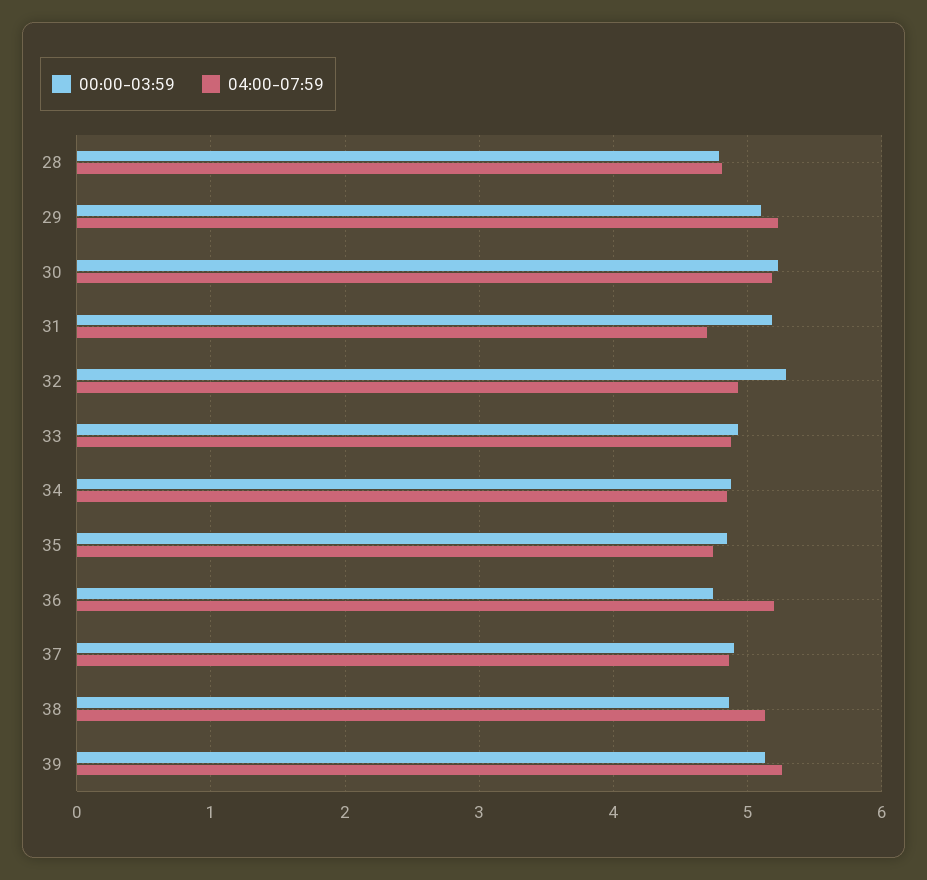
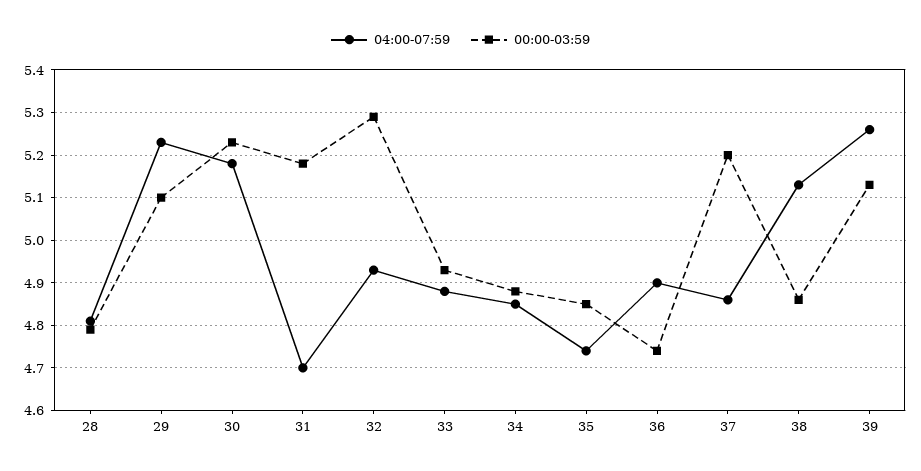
04:00-07:59, 36: 5.2 -> 4.9
00:00-03:59, 37: 4.9 -> 5.2

